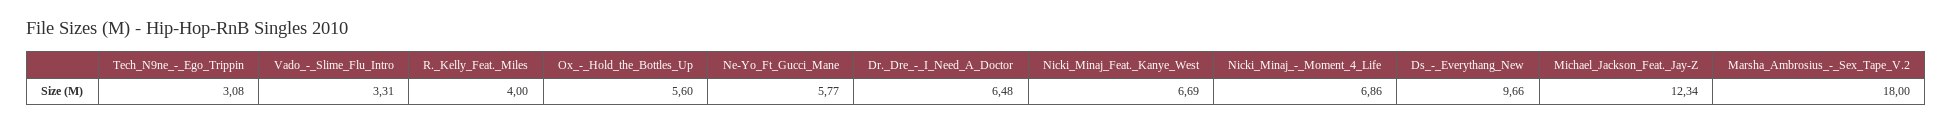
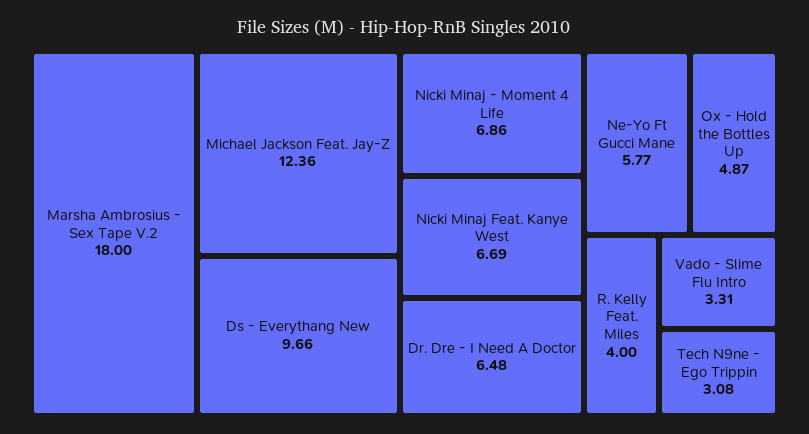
Ox_-_Hold_the_Bottles_Up: 5.6 -> 4.87
Michael_Jackson_Feat._Jay-Z: 12.34 -> 12.36

